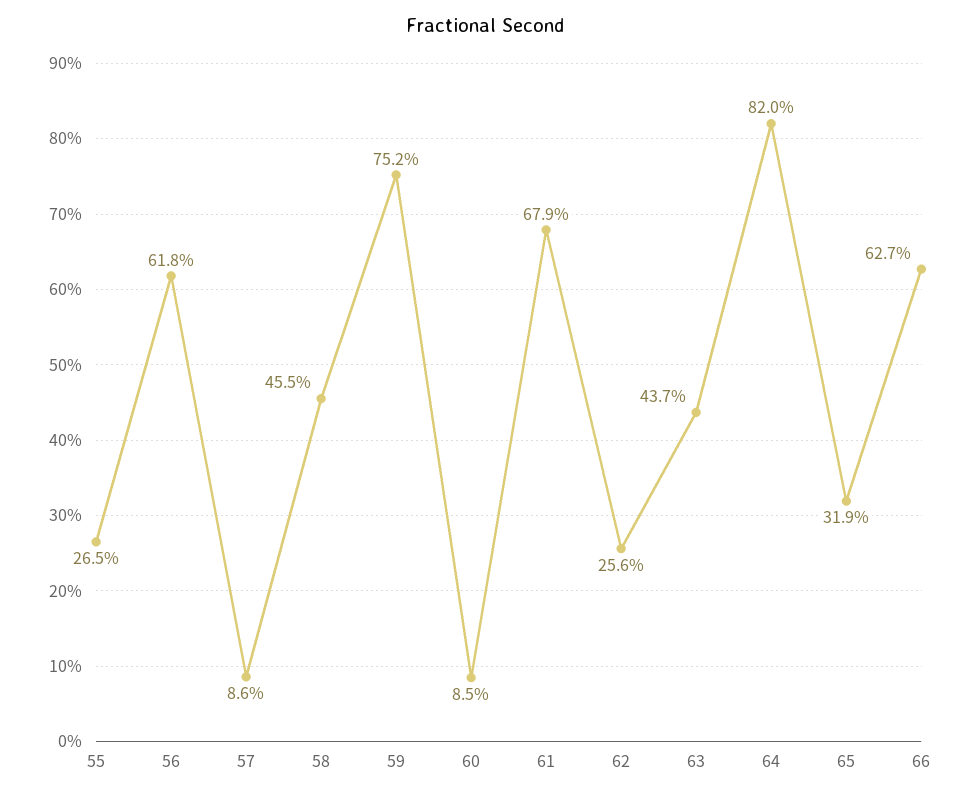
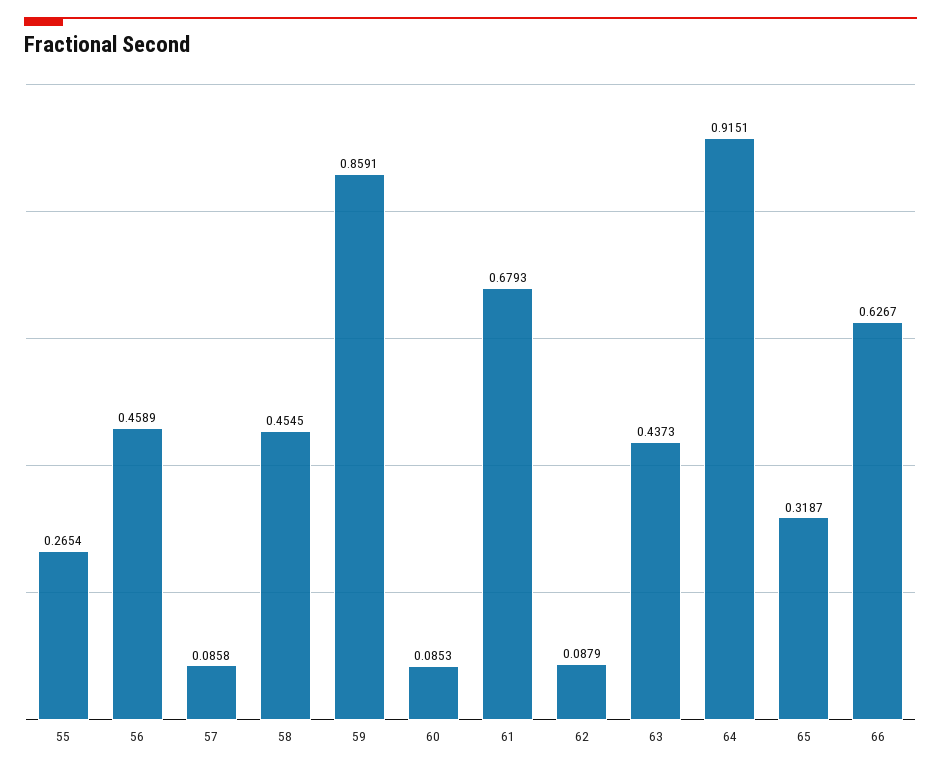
56: 0.618 -> 0.4589
59: 0.752 -> 0.8591
62: 0.256 -> 0.0879
64: 0.82 -> 0.9151

